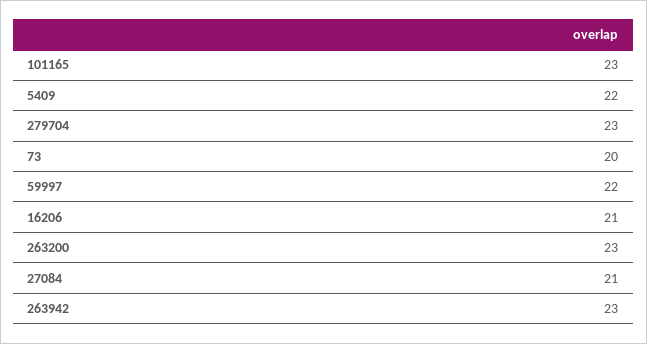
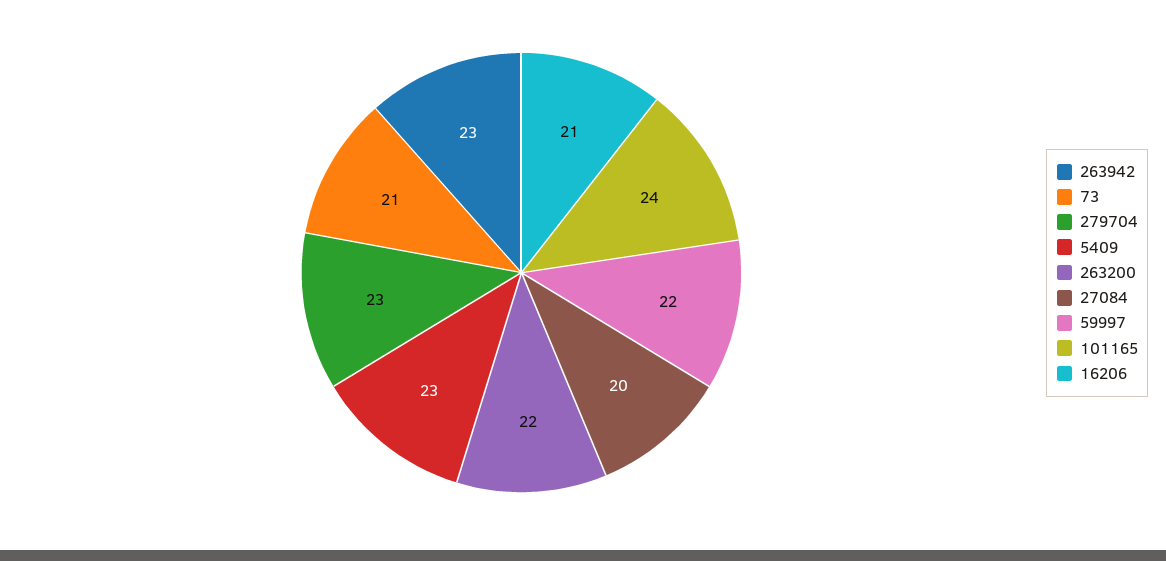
101165: 23 -> 24
5409: 22 -> 23
73: 20 -> 21
263200: 23 -> 22
27084: 21 -> 20

